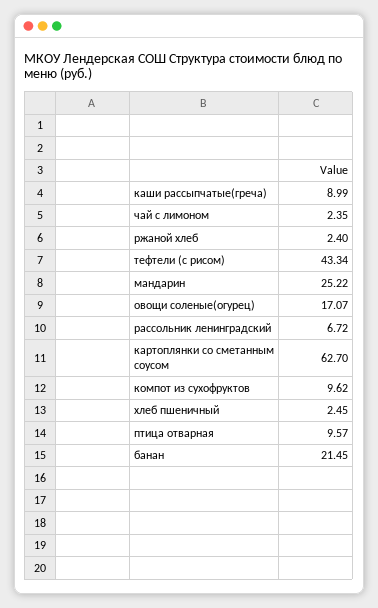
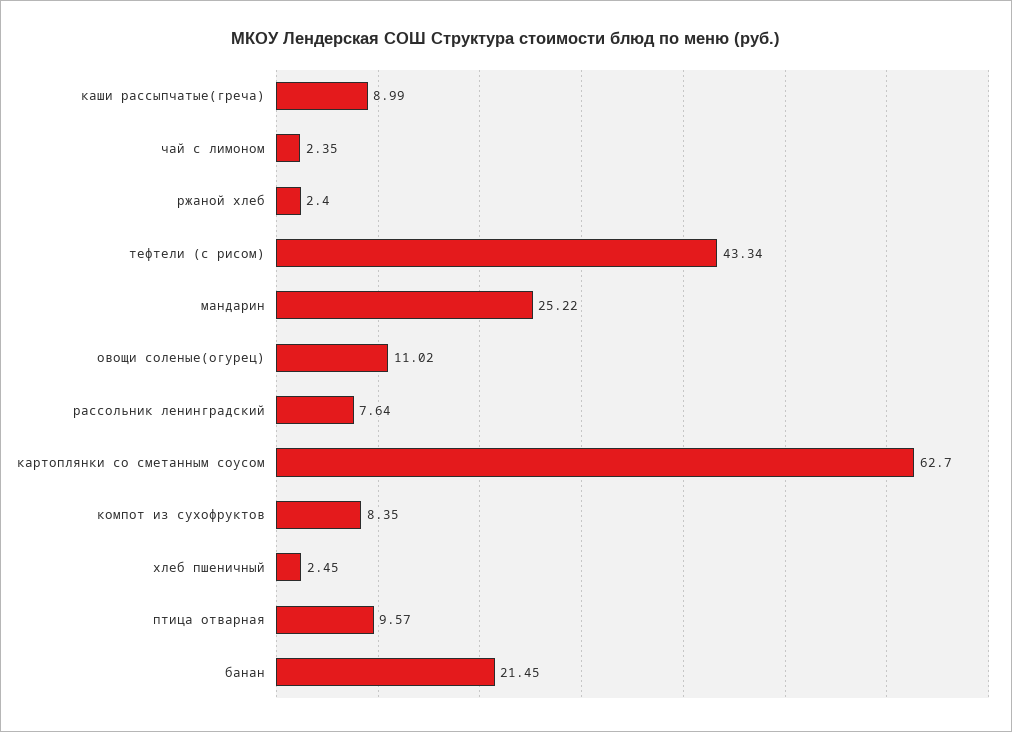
овощи соленые(огурец): 17.07 -> 11.02
рассольник ленинградский: 6.72 -> 7.64
компот из сухофруктов: 9.62 -> 8.35

